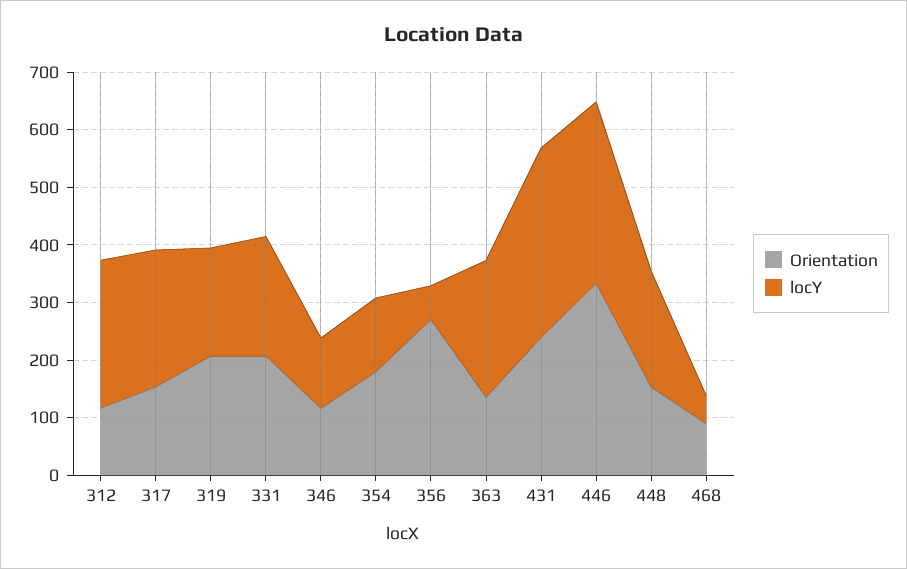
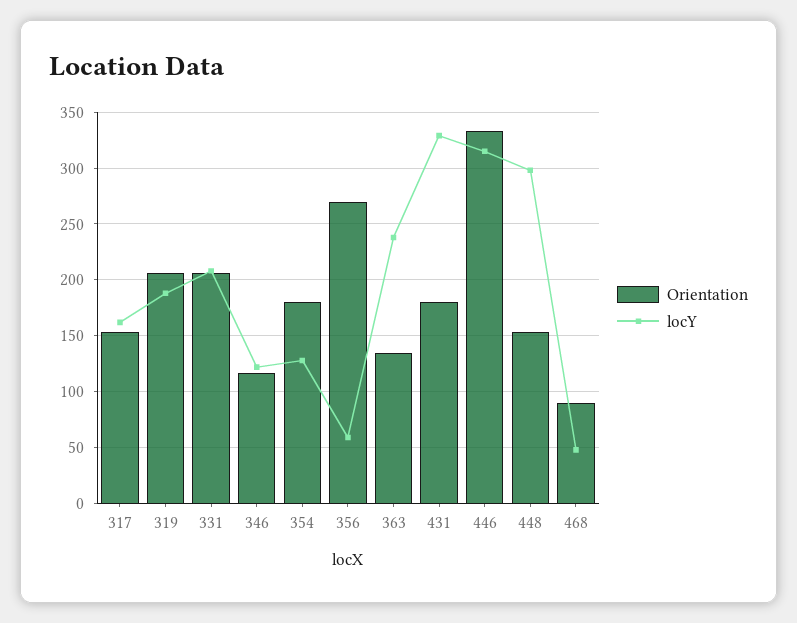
Orientation, 312: 120 -> none
locY, 312: 260 -> none
locY, 317: 240 -> 160
Orientation, 431: 240 -> 180
locY, 448: 200 -> 300

